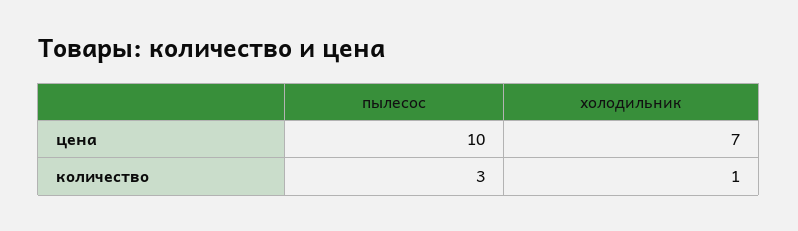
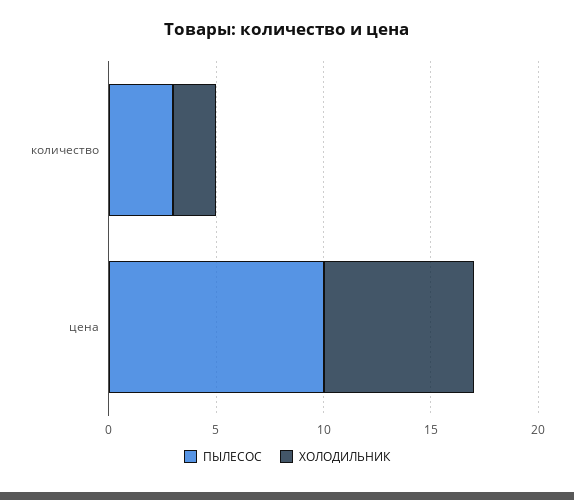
холодильник, количество: 1 -> 2

